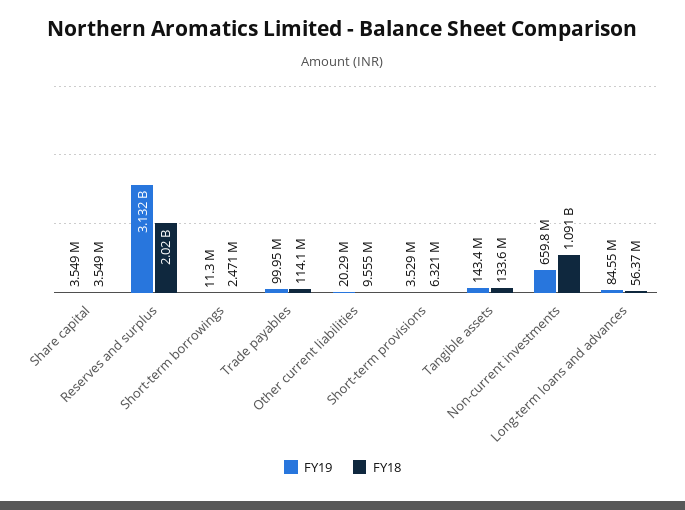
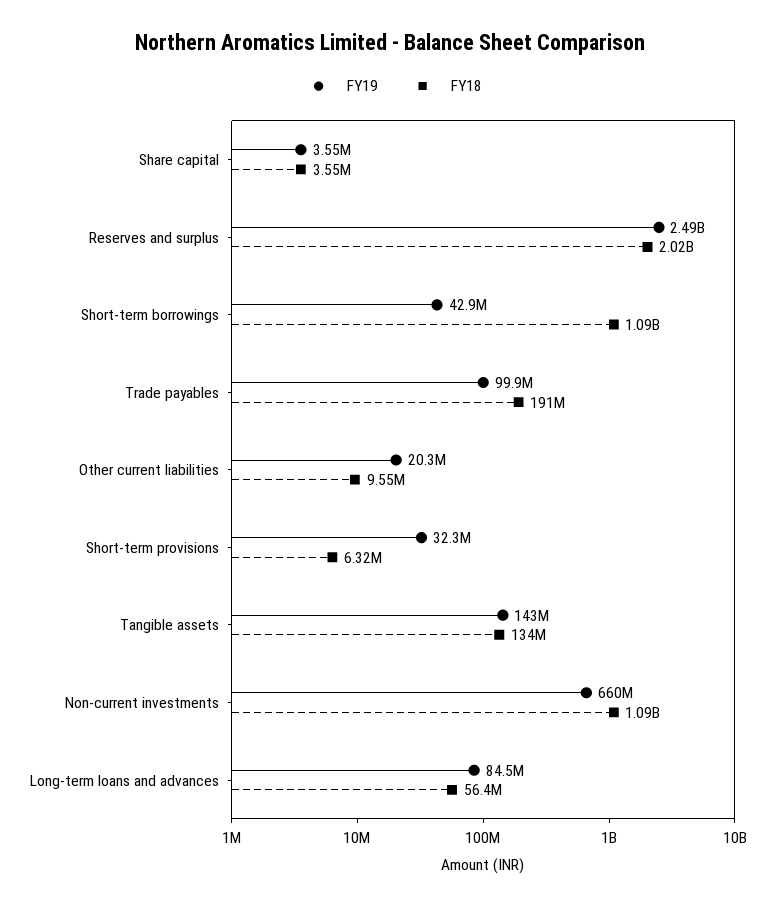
FY19, Reserves and surplus: 3132000000 -> 2490000000
FY19, Short-term borrowings: 11300000 -> 42900000
FY18, Short-term borrowings: 2471000 -> 1090000000
FY18, Trade payables: 114100000 -> 191000000
FY19, Short-term provisions: 3529000 -> 32300000

